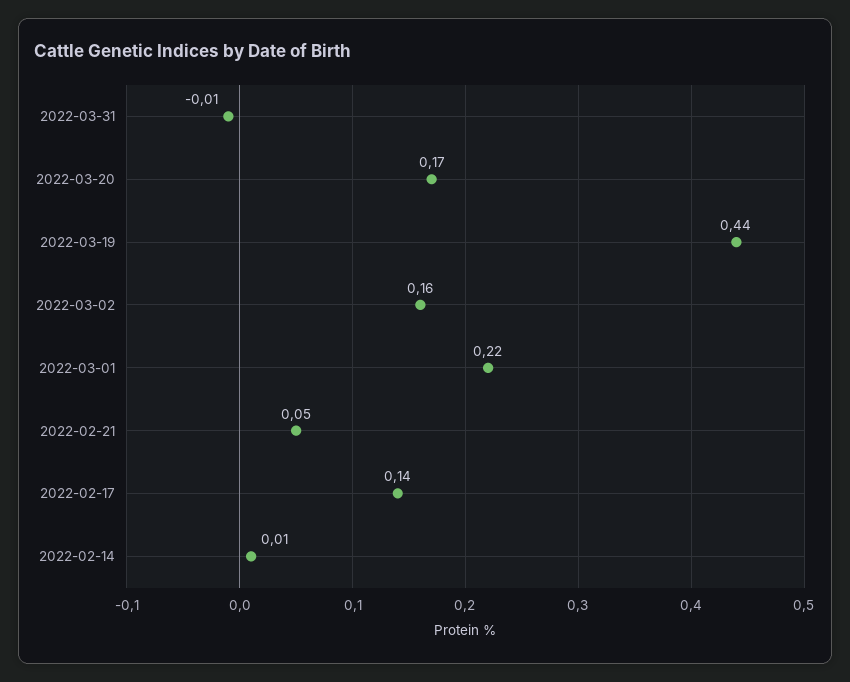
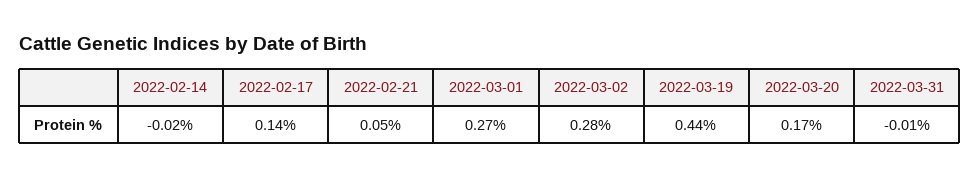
2022-03-02: 0.16 -> 0.28
2022-03-01: 0.22 -> 0.27
2022-02-14: 0.01 -> -0.02

